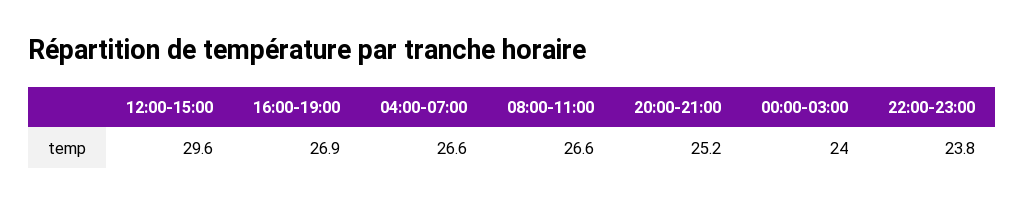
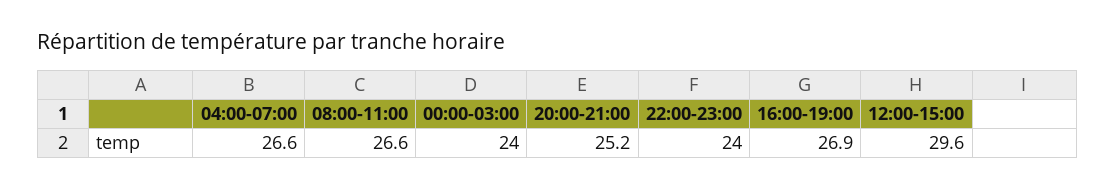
22:00-23:00: 23.8 -> 24

